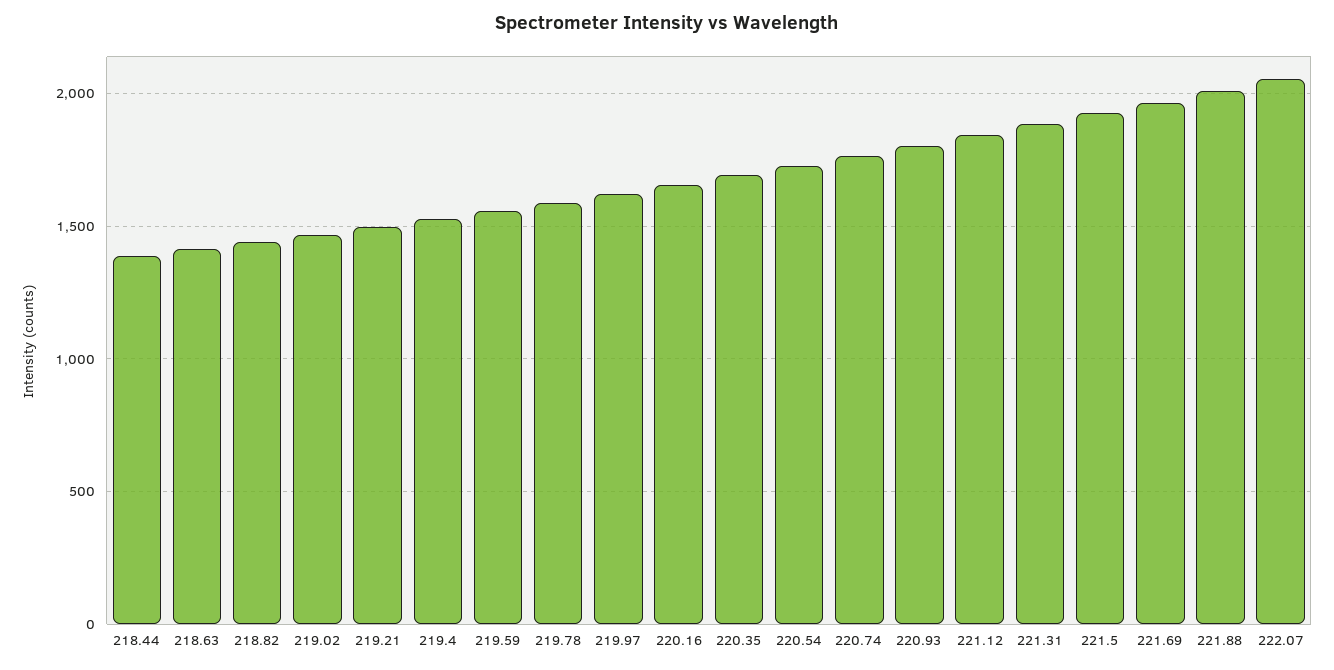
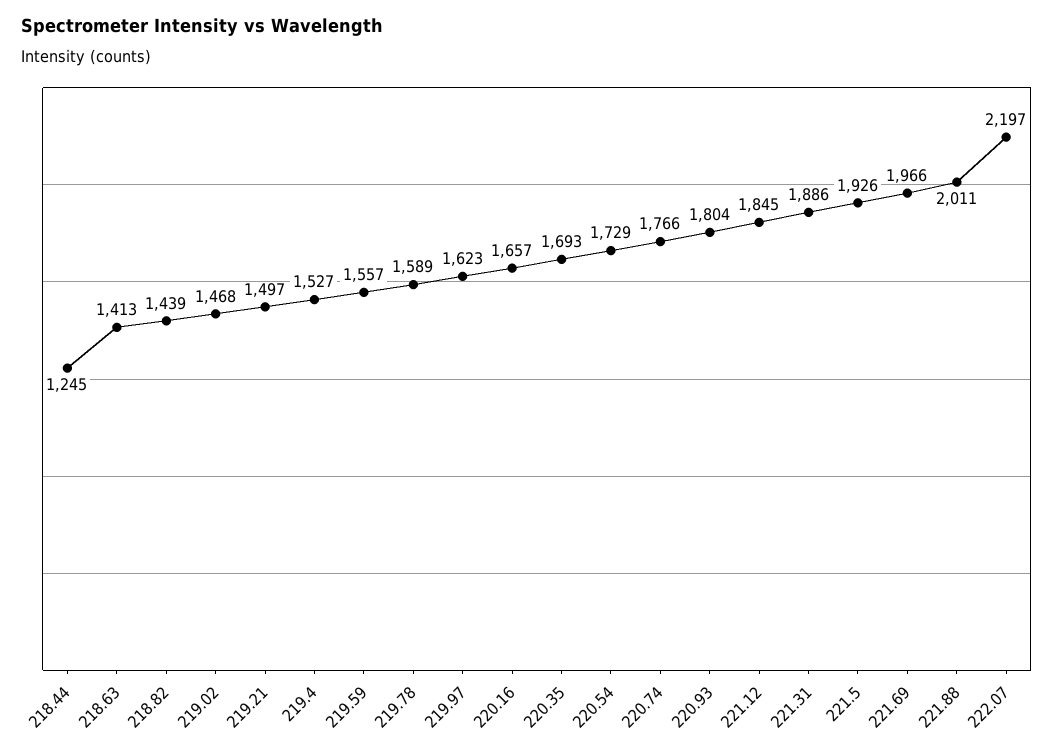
218.44: 1400 -> 1245
222.07: 2050 -> 2197

